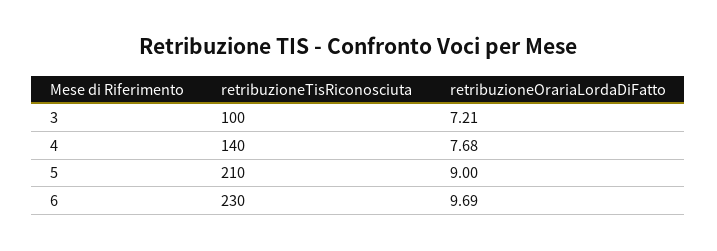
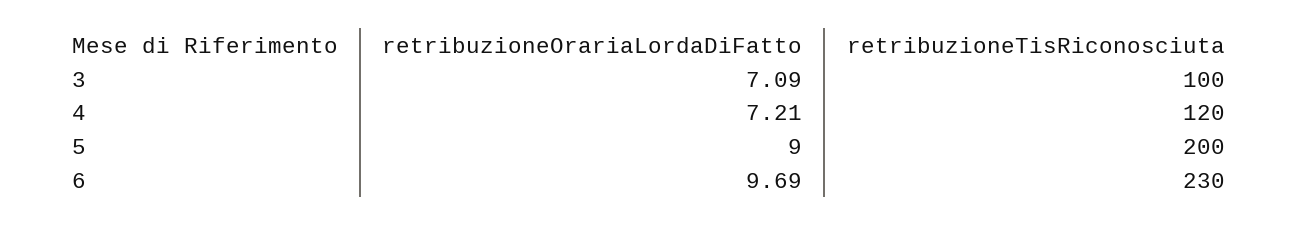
retribuzioneOrariaLordaDiFatto, 3: 7.21 -> 7.09
retribuzioneTisRiconosciuta, 4: 140 -> 120
retribuzioneOrariaLordaDiFatto, 4: 7.68 -> 7.21
retribuzioneTisRiconosciuta, 5: 210 -> 200

